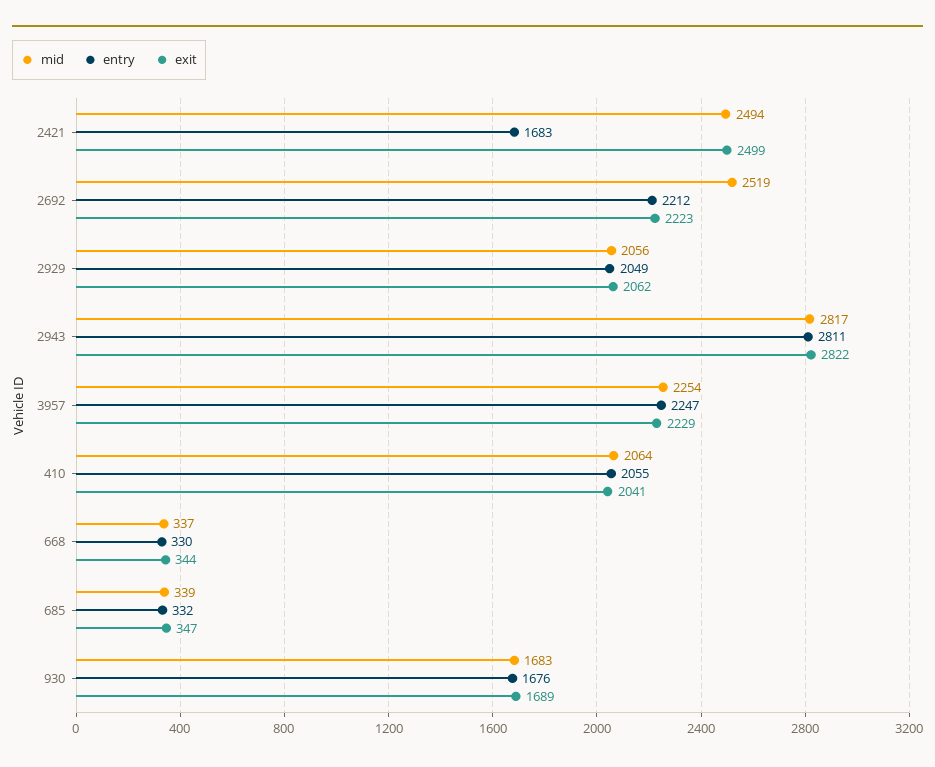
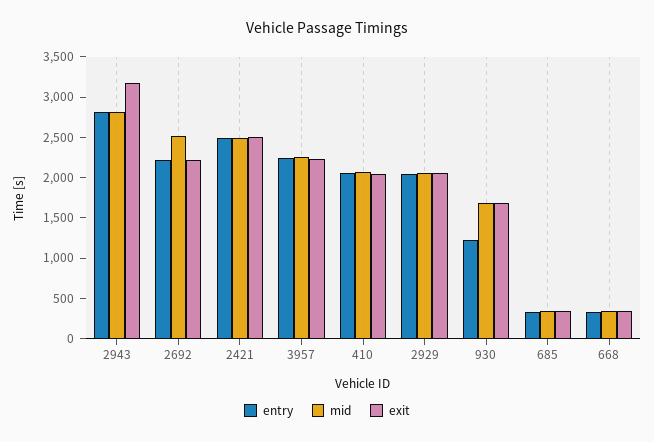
entry, 2421: 1683 -> 2500
exit, 2943: 2822 -> 3200
entry, 930: 1676 -> 1200

